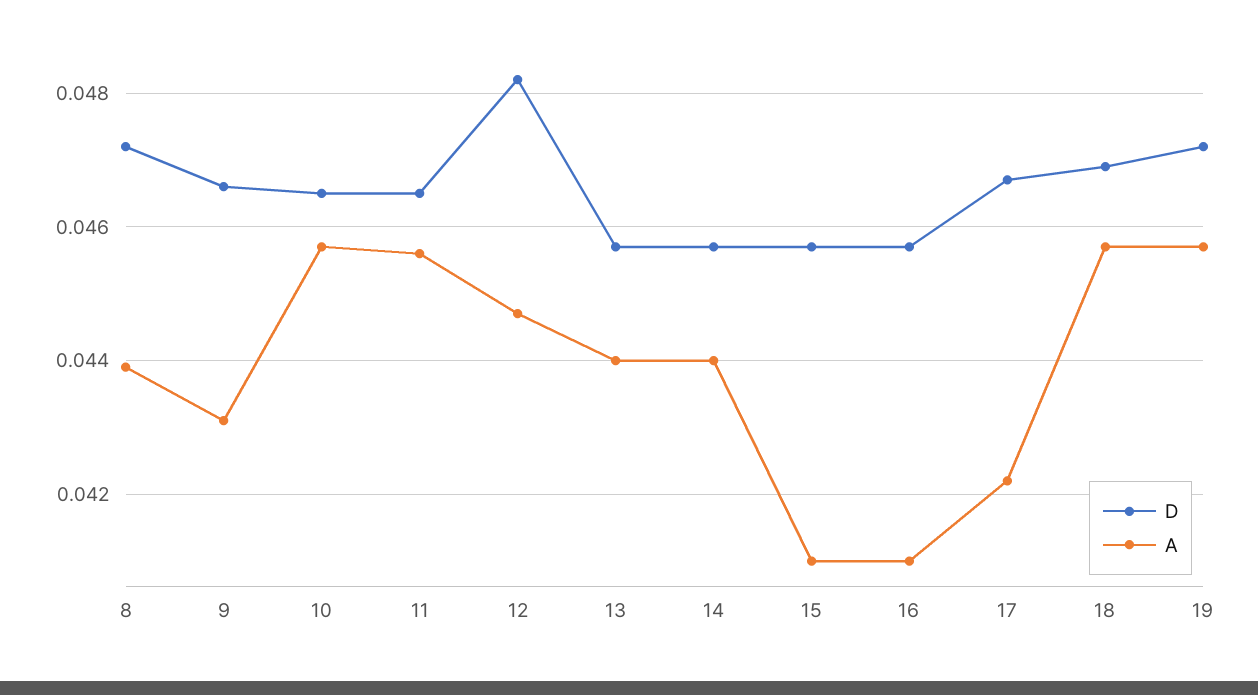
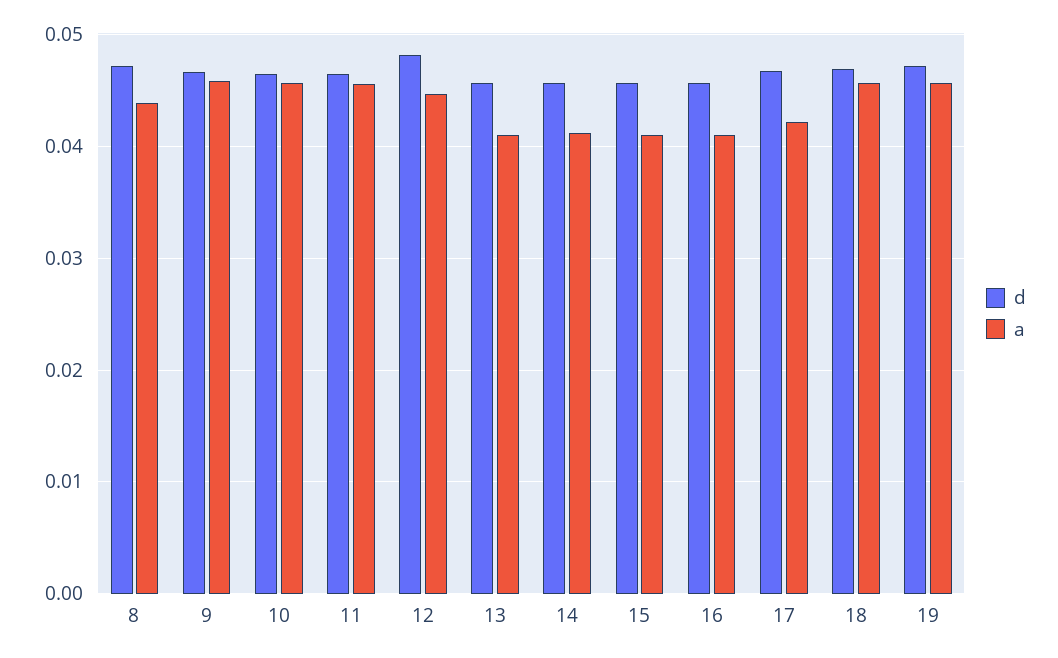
A, 9: 0.043 -> 0.046
A, 13: 0.044 -> 0.041
A, 14: 0.044 -> 0.041

